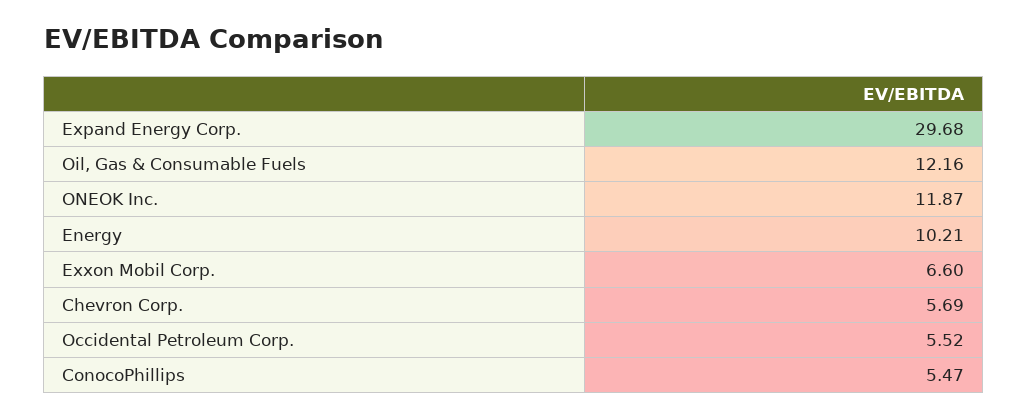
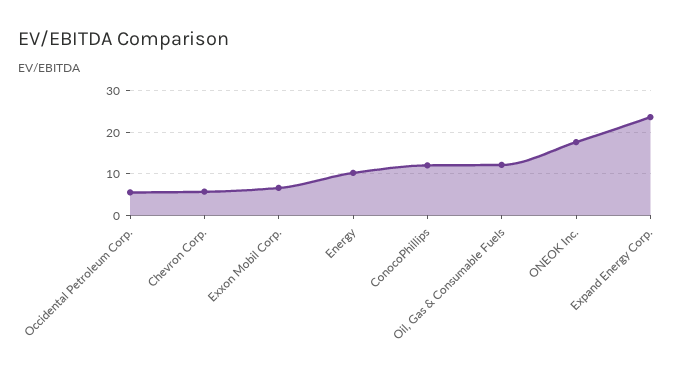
Expand Energy Corp.: 29.68 -> 24
ONEOK Inc.: 11.87 -> 18
ConocoPhillips: 5.47 -> 12

